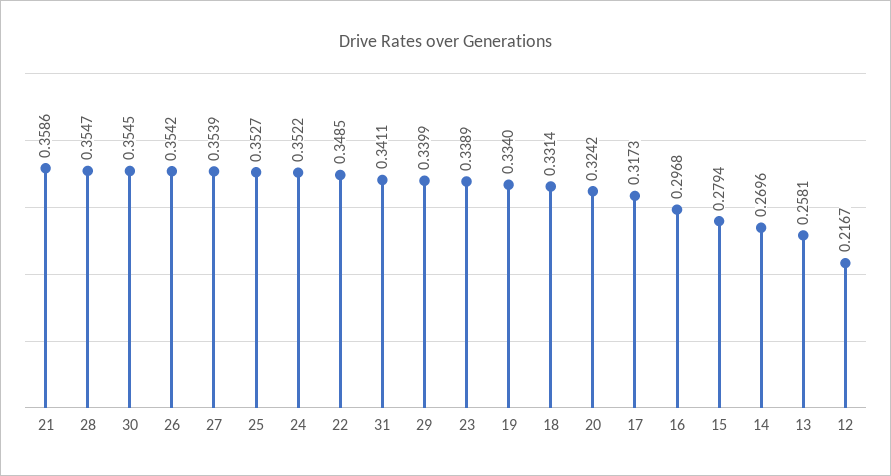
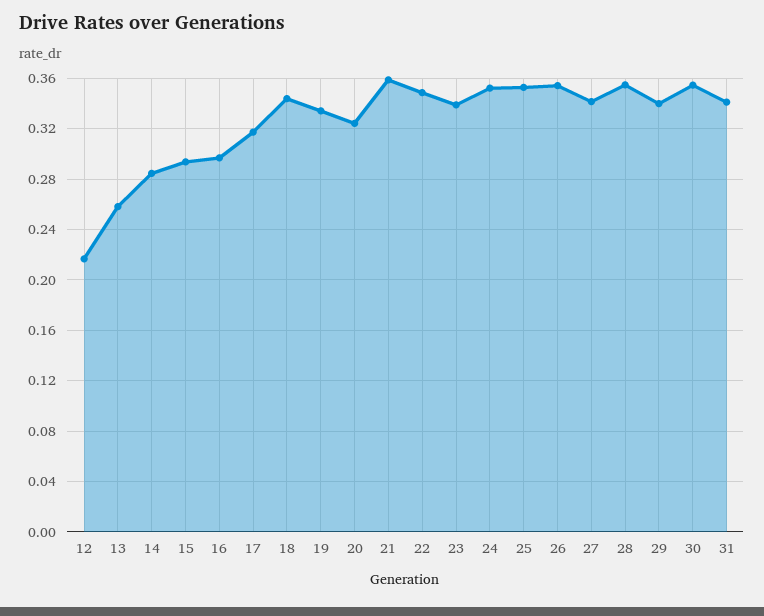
27: 0.3539 -> 0.34
18: 0.3314 -> 0.345
15: 0.2794 -> 0.295
14: 0.2696 -> 0.285

